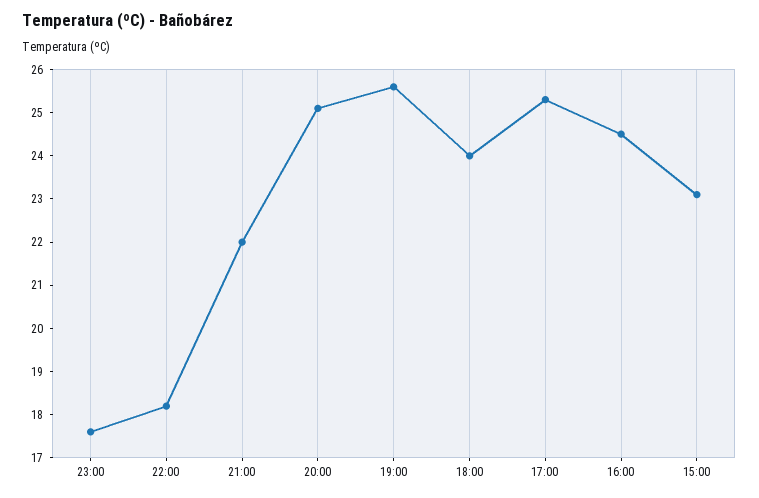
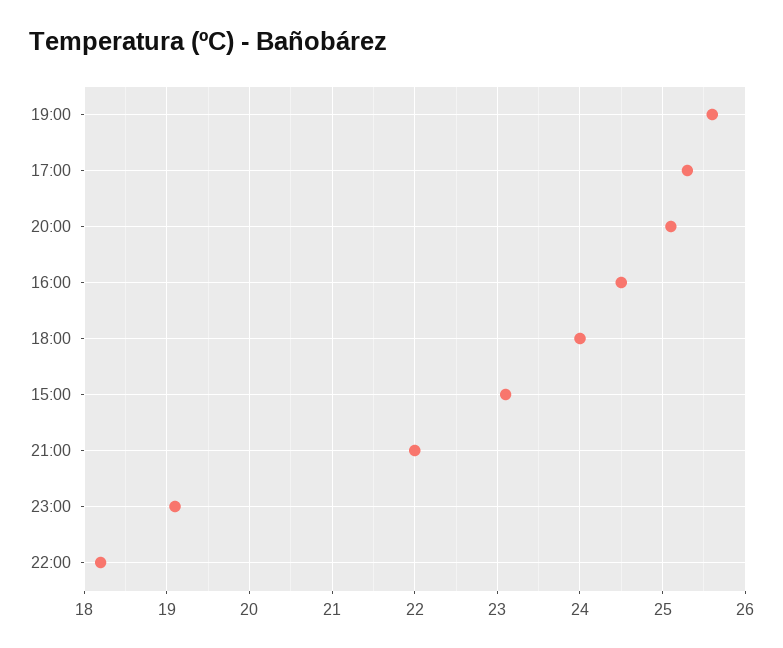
23:00: 17.5 -> 19.1

